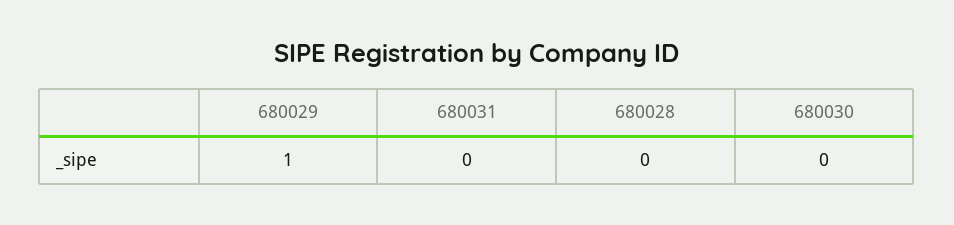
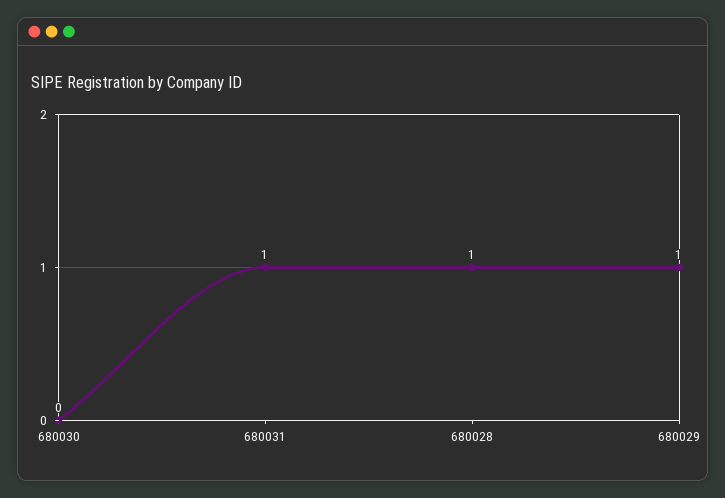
680031: 0 -> 1
680028: 0 -> 1

